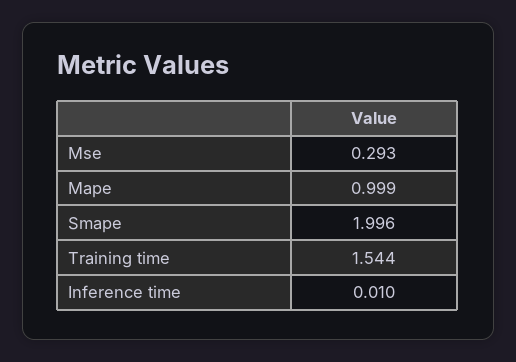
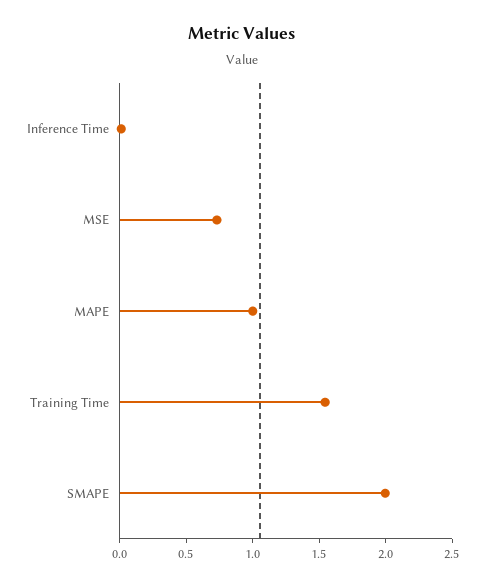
Mse: 0.293 -> 0.7

